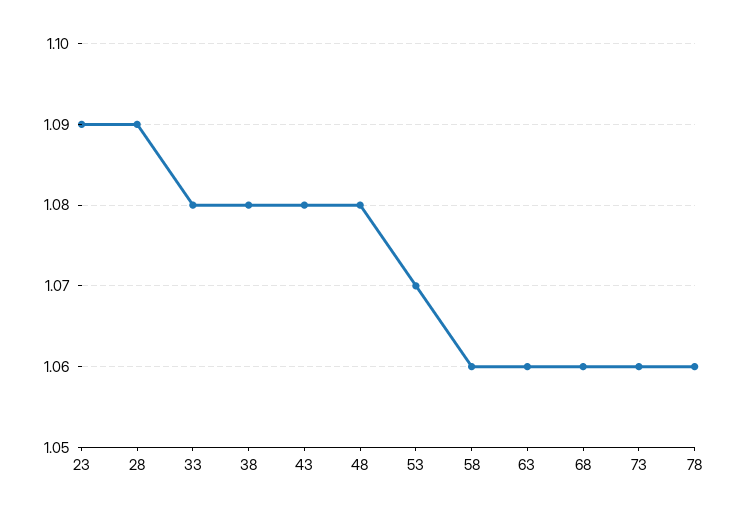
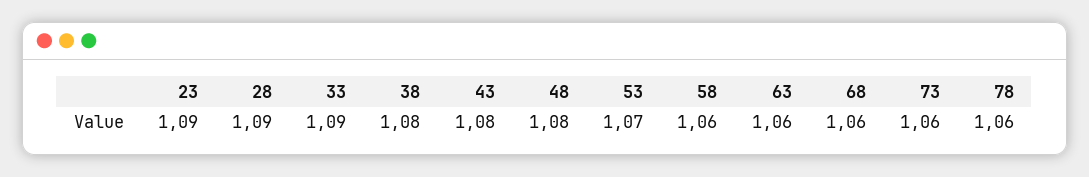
33: 1.08 -> 1.09

